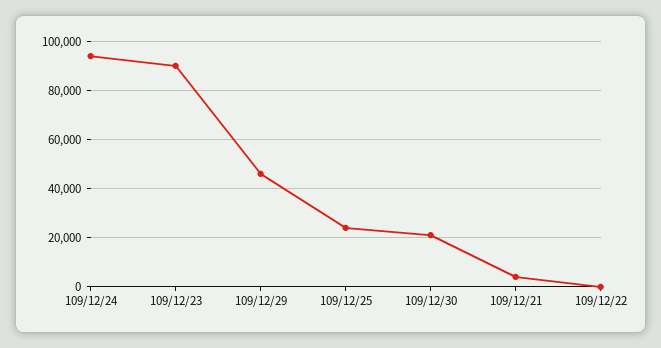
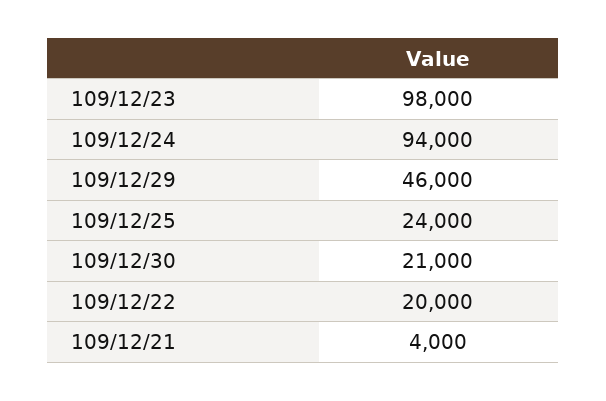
109/12/23: 90000 -> 98000
109/12/22: 0 -> 20000

